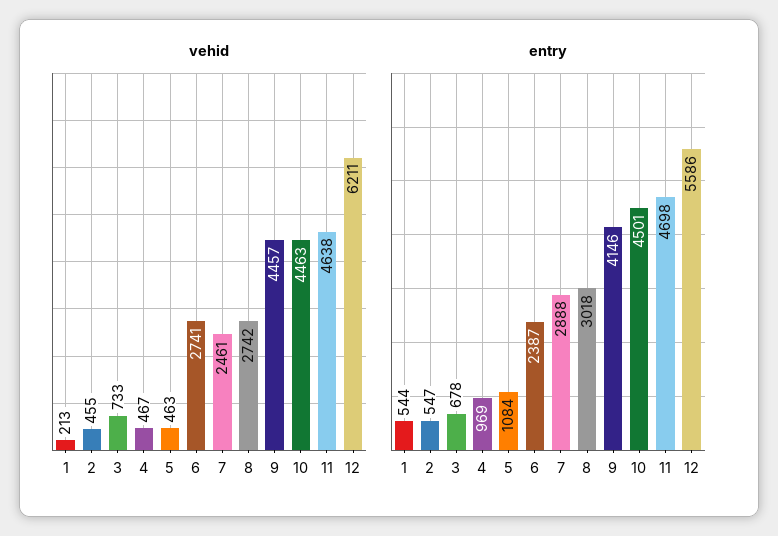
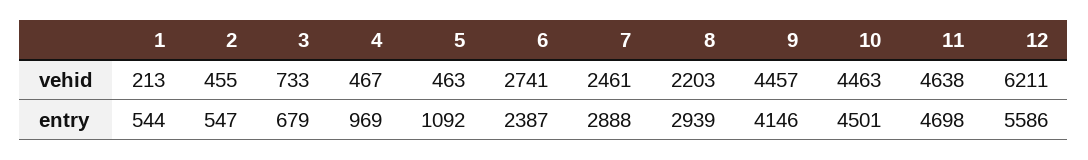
vehid, 8: 2742 -> 2203
entry, 3: 678 -> 679
entry, 5: 1084 -> 1092
entry, 8: 3018 -> 2939

